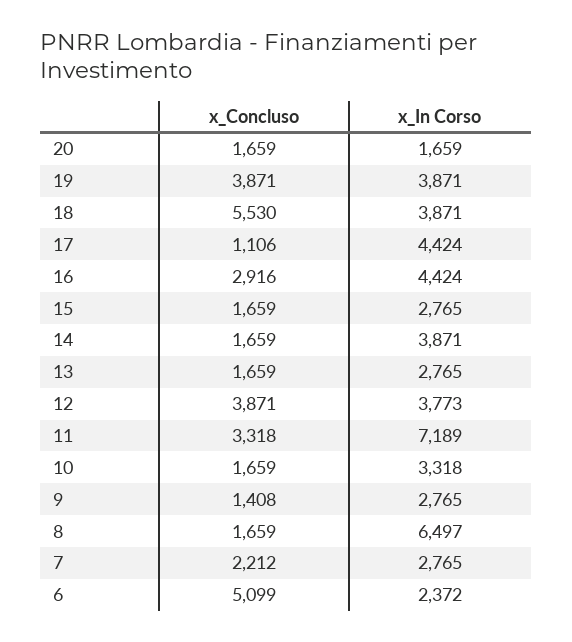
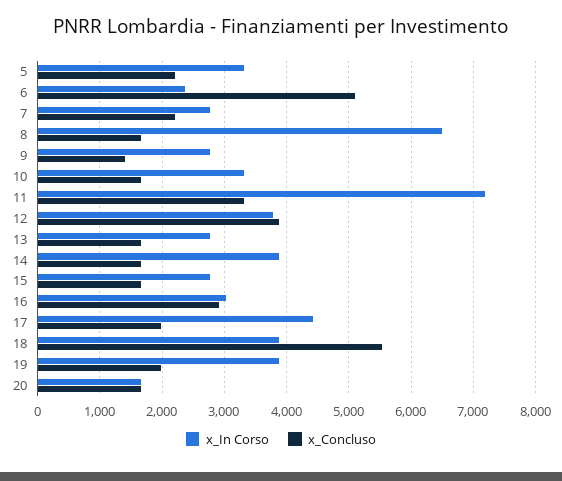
x_Concluso, 19: 3871 -> 2000
x_Concluso, 17: 1106 -> 2000
x_In Corso, 16: 4424 -> 3000
x_In Corso, 5: none -> 3300
x_Concluso, 5: none -> 2200

